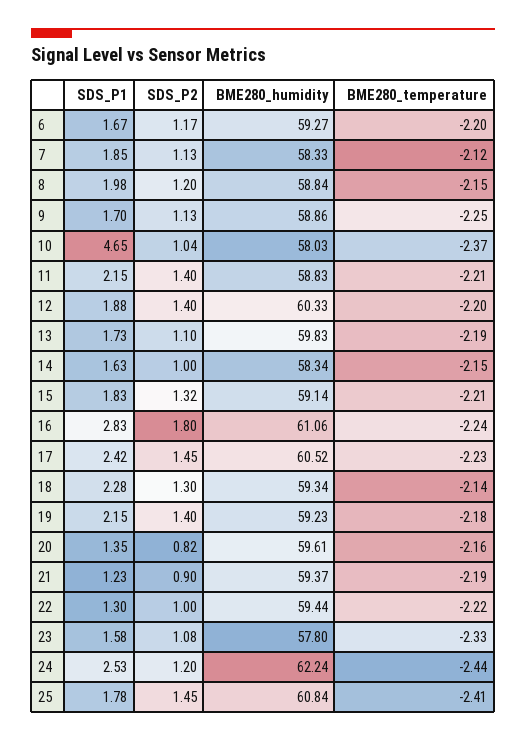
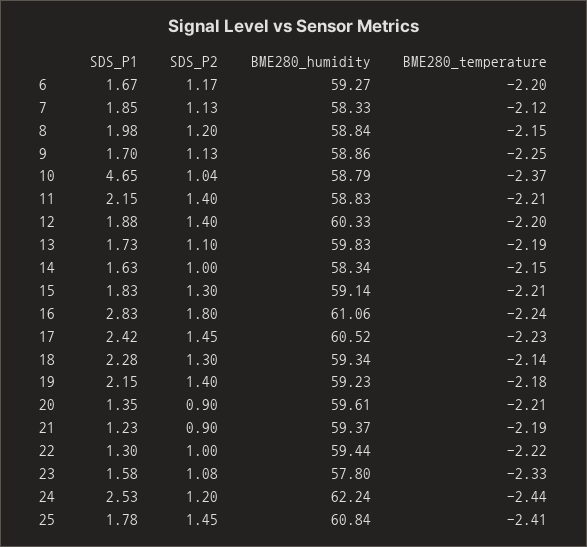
BME280_humidity, 10: 58.03 -> 58.79
SDS_P2, 15: 1.32 -> 1.3
SDS_P2, 20: 0.82 -> 0.9
BME280_temperature, 20: -2.16 -> -2.21

